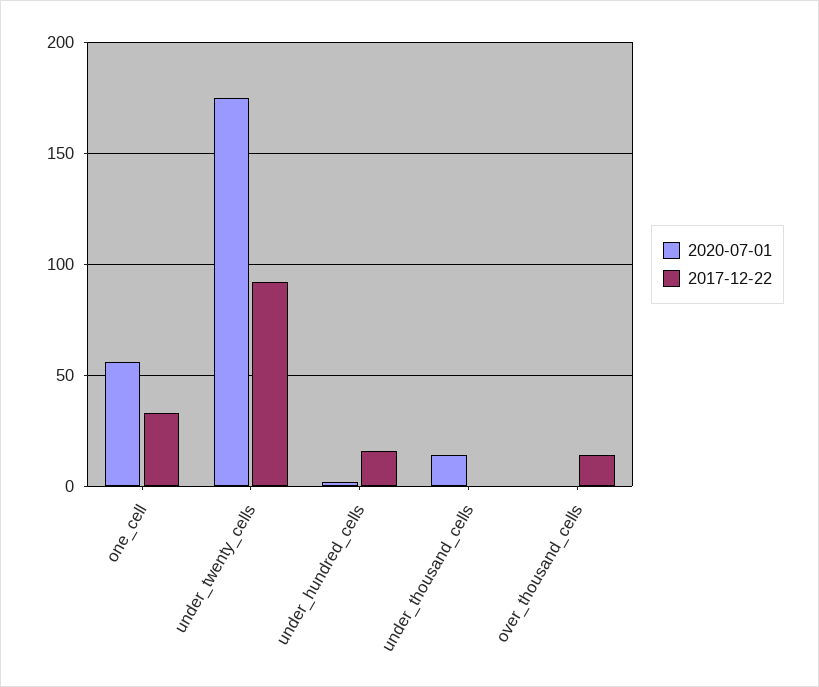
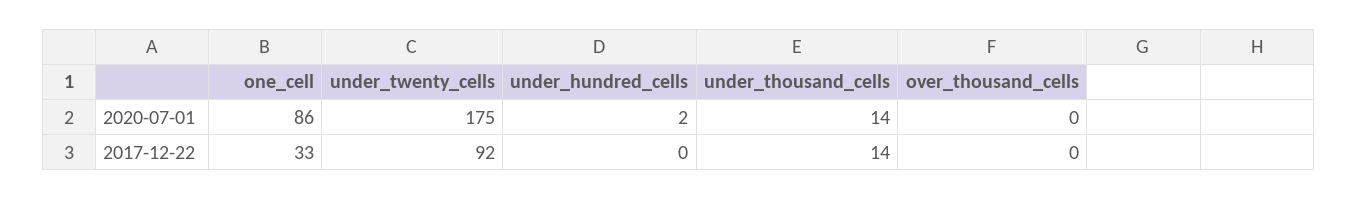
2020-07-01, one_cell: 55 -> 86
2017-12-22, under_hundred_cells: 15 -> 0
2017-12-22, under_thousand_cells: 0 -> 14
2017-12-22, over_thousand_cells: 15 -> 0

